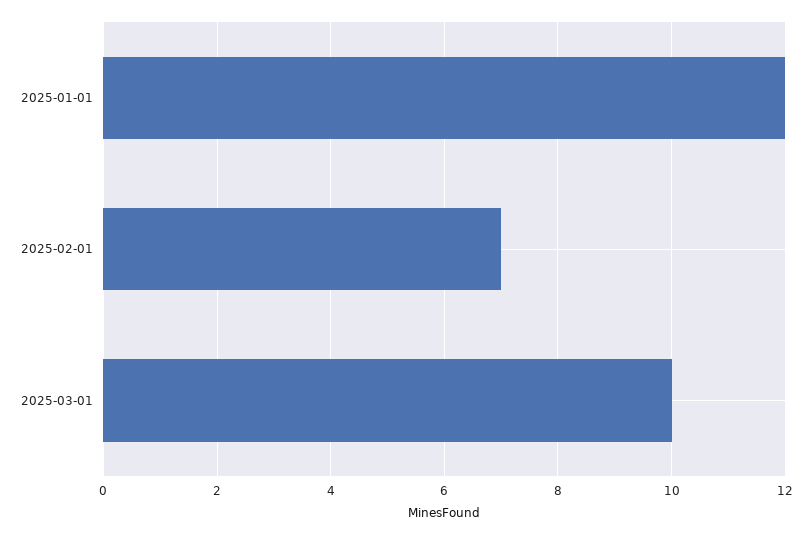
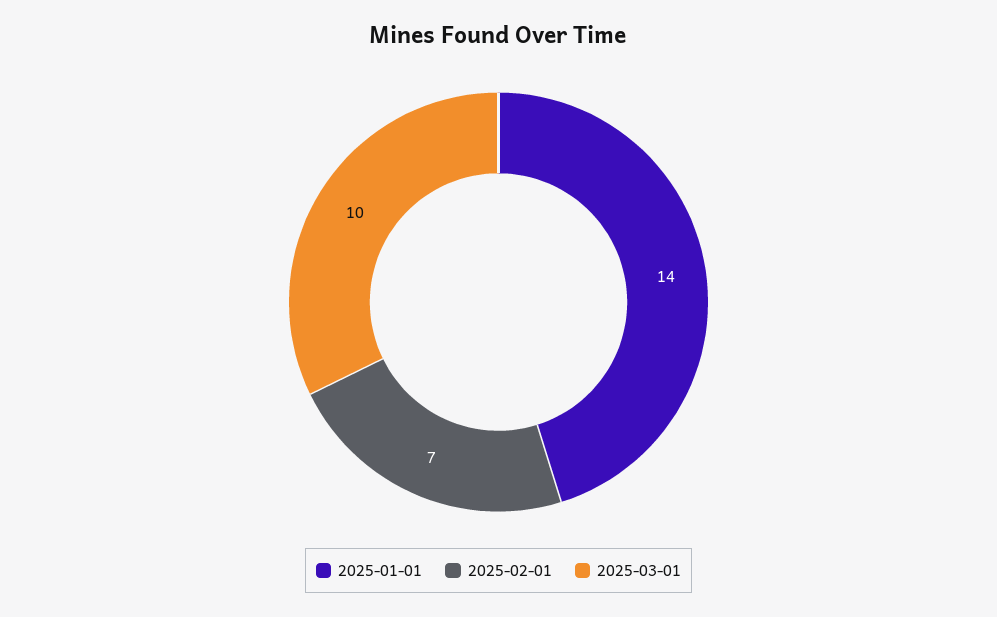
2025-01-01: 12 -> 14

